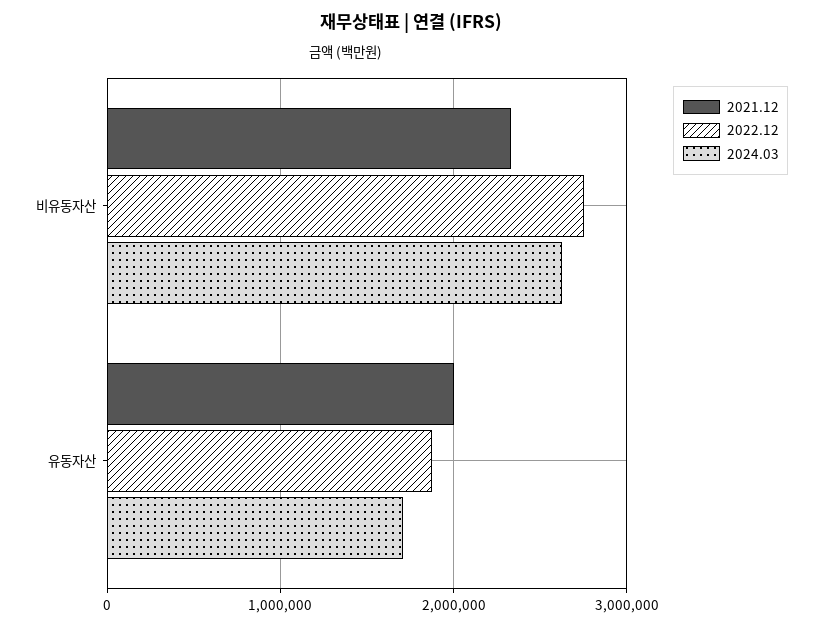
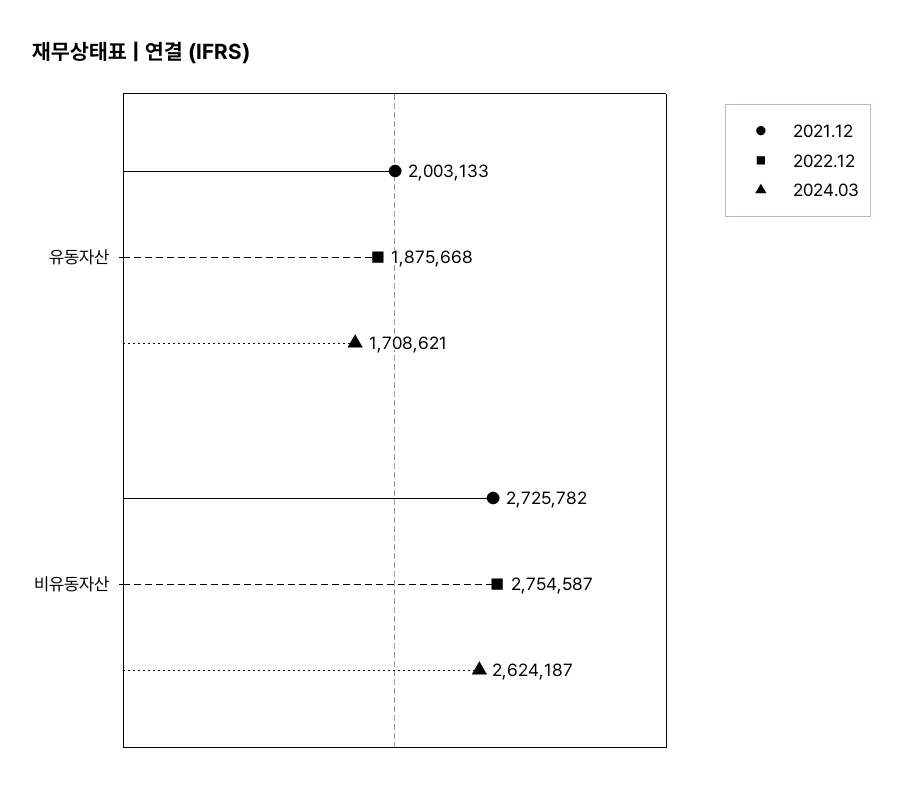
2021.12, 비유동자산: 2300000 -> 2725782

